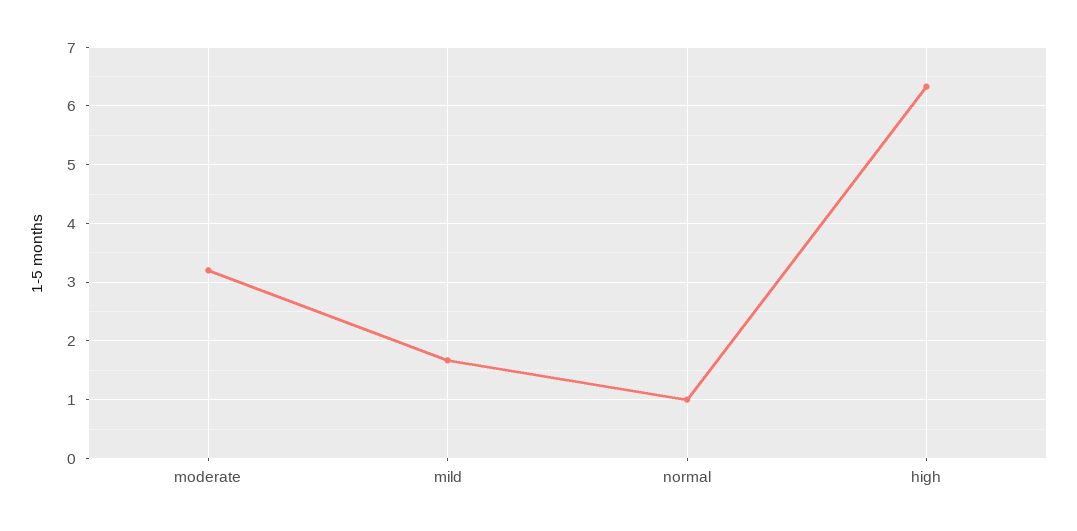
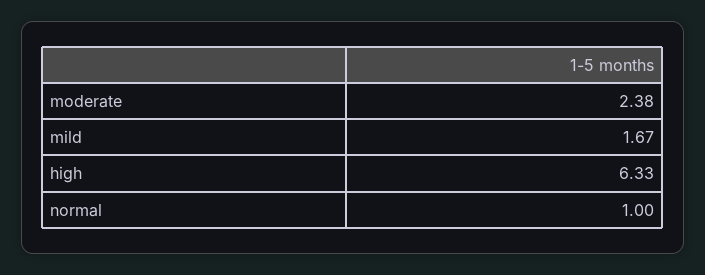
moderate: 3.2 -> 2.38

